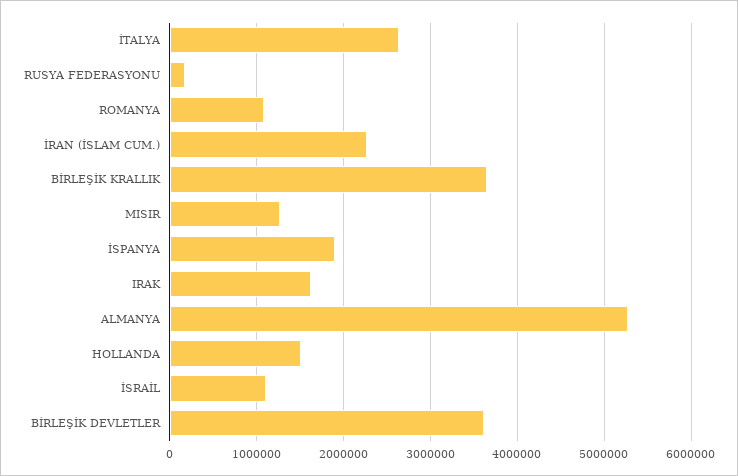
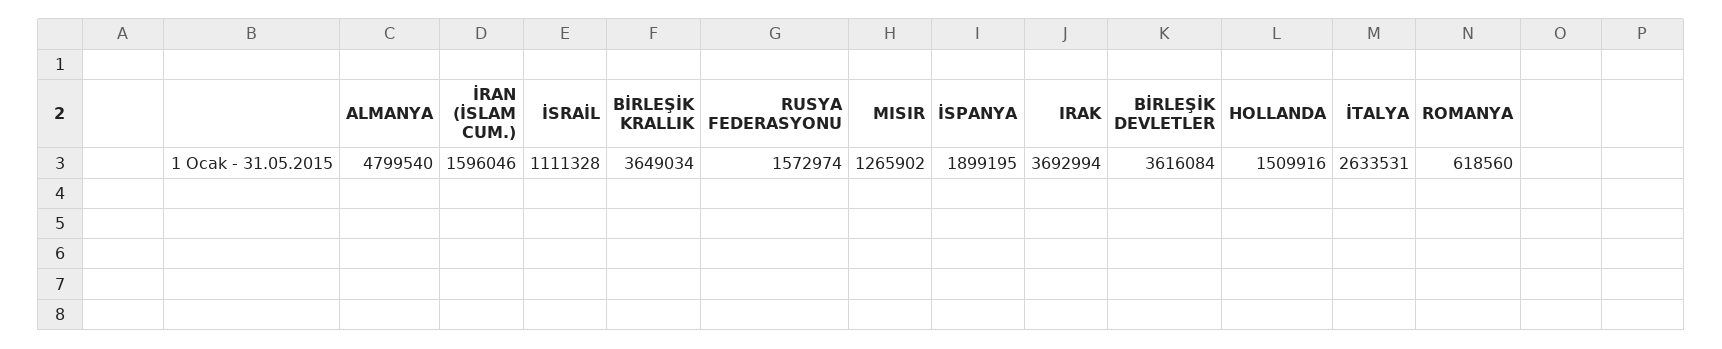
RUSYA FEDERASYONU: 200000 -> 1572974
ROMANYA: 1100000 -> 618560
İRAN (İSLAM CUM.): 2300000 -> 1596046
IRAK: 1600000 -> 3692994
ALMANYA: 5300000 -> 4799540

